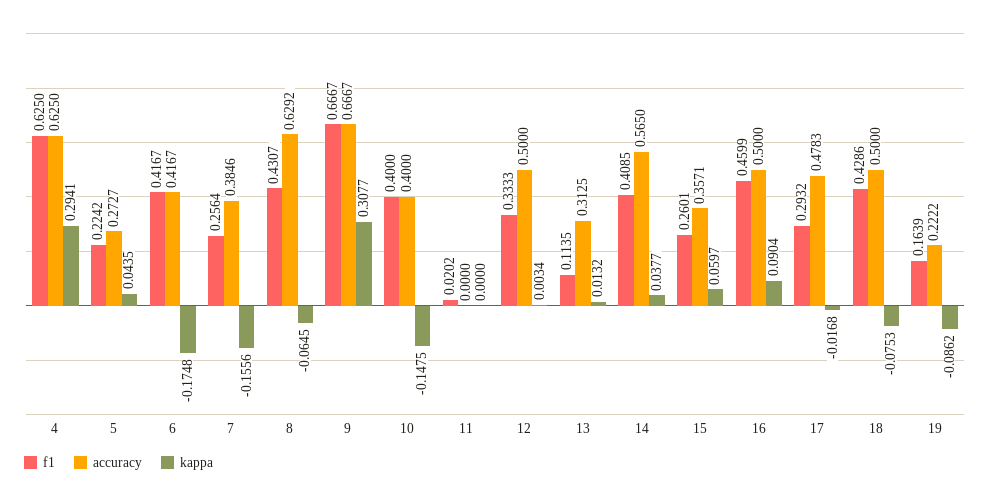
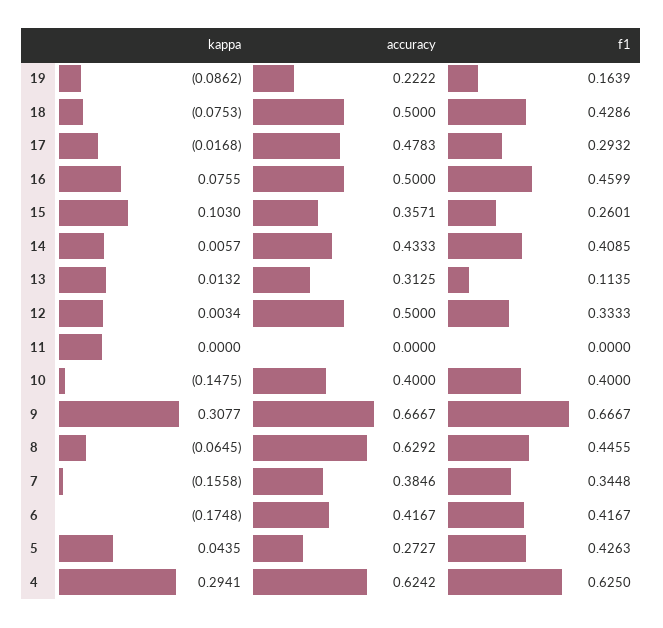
accuracy, 4: 0.625 -> 0.6242
f1, 5: 0.2242 -> 0.4263
f1, 7: 0.2564 -> 0.3448
kappa, 7: -0.1556 -> -0.1558
f1, 8: 0.4307 -> 0.4455
f1, 11: 0.0202 -> 0
accuracy, 14: 0.565 -> 0.4333
kappa, 14: 0.0377 -> 0.0057
kappa, 15: 0.0597 -> 0.103
kappa, 16: 0.0904 -> 0.0755

